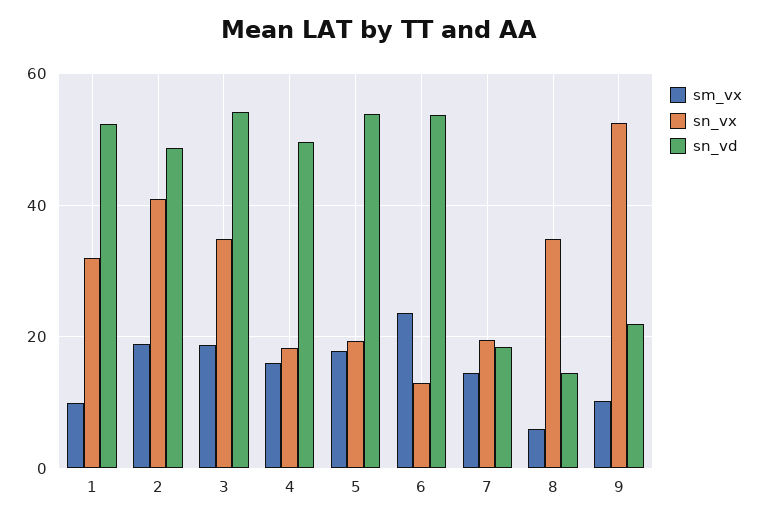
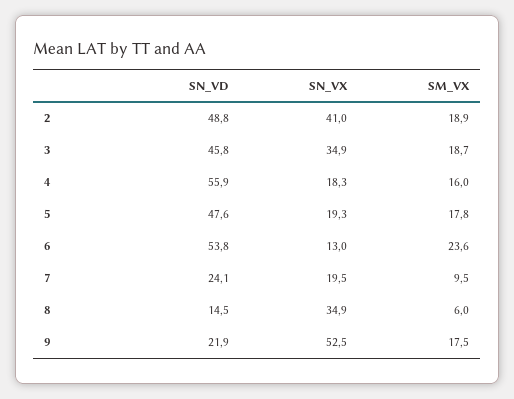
sm_vx, 1: 10 -> none
sn_vx, 1: 32 -> none
sn_vd, 1: 52 -> none
sn_vd, 3: 54 -> 45.8
sn_vd, 4: 50 -> 55.9
sn_vd, 5: 54 -> 47.6
sm_vx, 7: 14 -> 9.5
sn_vd, 7: 18 -> 24.1
sm_vx, 9: 10 -> 17.5

